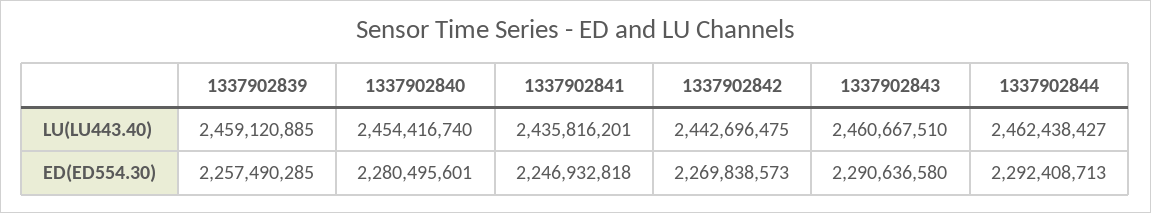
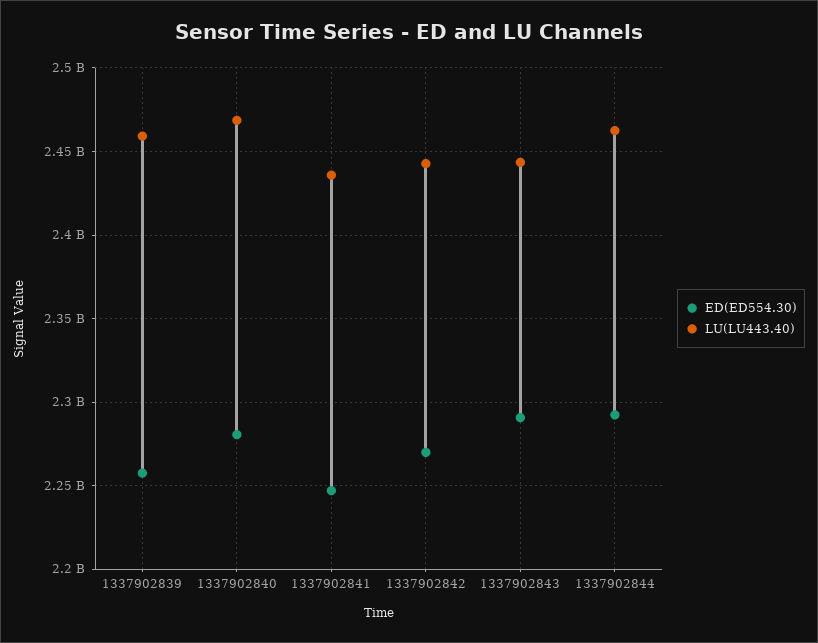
LU(LU443.40), 1337902840: 2454416740 -> 2470000000
LU(LU443.40), 1337902843: 2460667510 -> 2445000000

